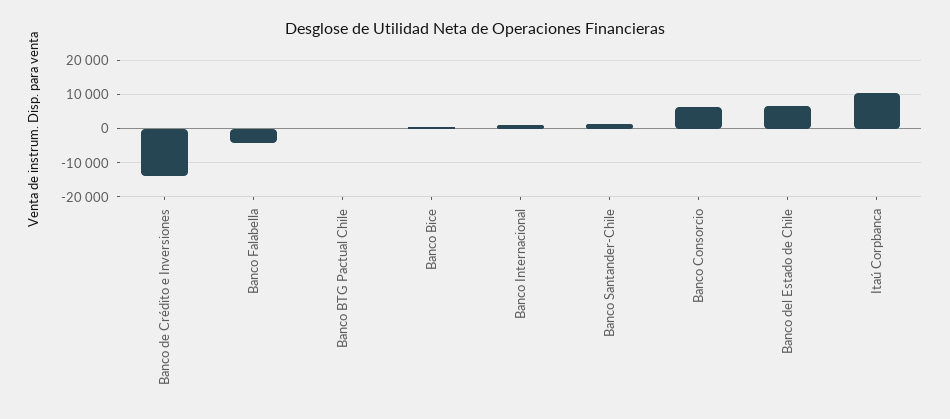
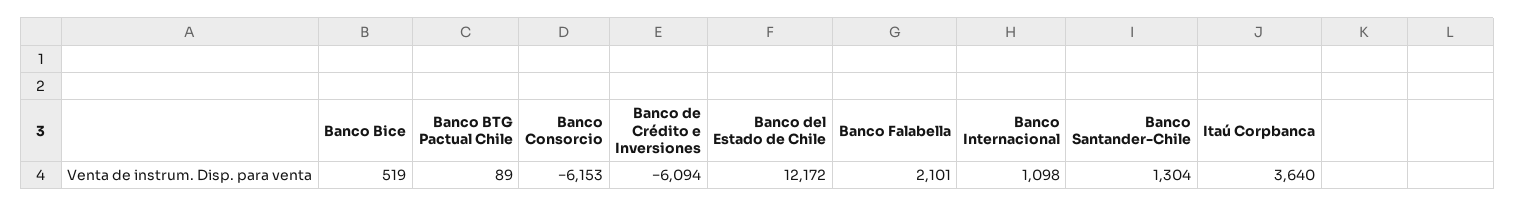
Banco de Crédito e Inversiones: -14000 -> -6094
Banco Falabella: -4000 -> 2101
Banco Consorcio: 6000 -> -6153
Banco del Estado de Chile: 6000 -> 12172
Itaú Corpbanca: 10000 -> 3640

